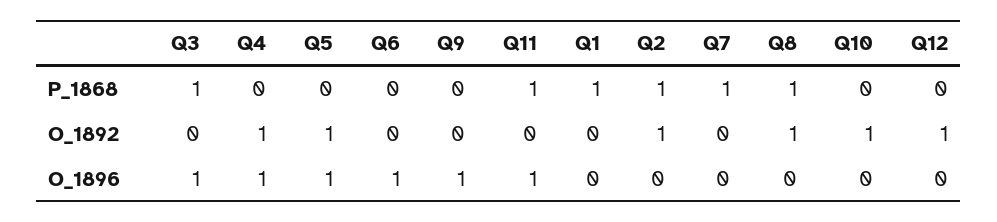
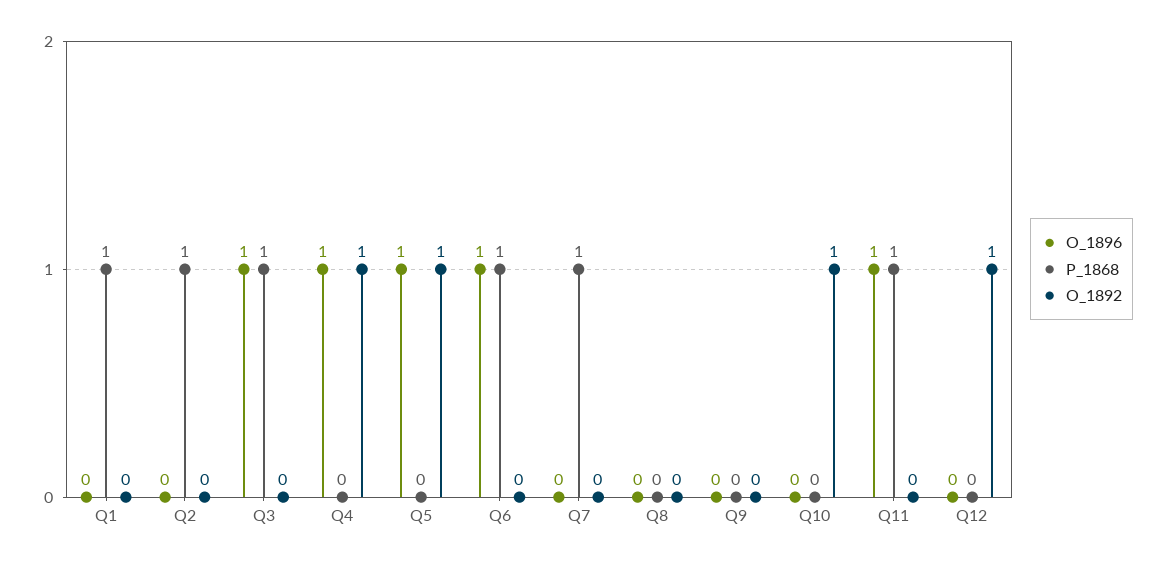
P_1868, Q6: 0 -> 1
P_1868, Q8: 1 -> 0
O_1892, Q2: 1 -> 0
O_1892, Q8: 1 -> 0
O_1896, Q9: 1 -> 0

